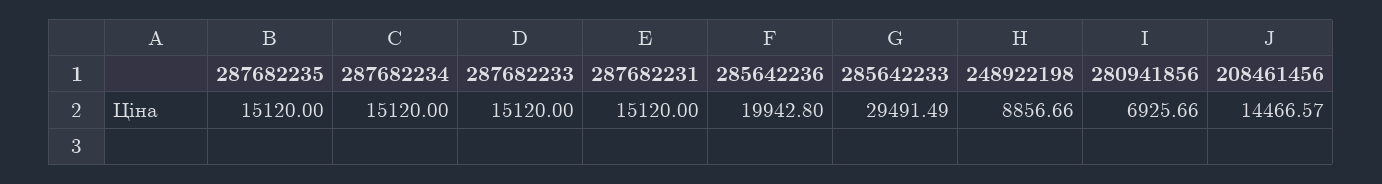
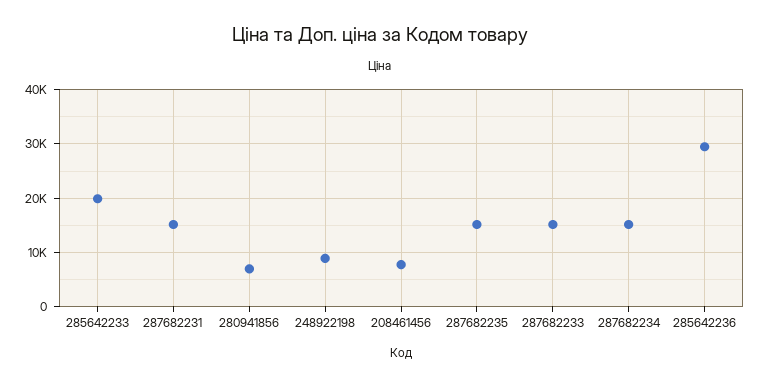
285642236: 19942.8 -> 30000
285642233: 29491.49 -> 20000
208461456: 14466.57 -> 8000

